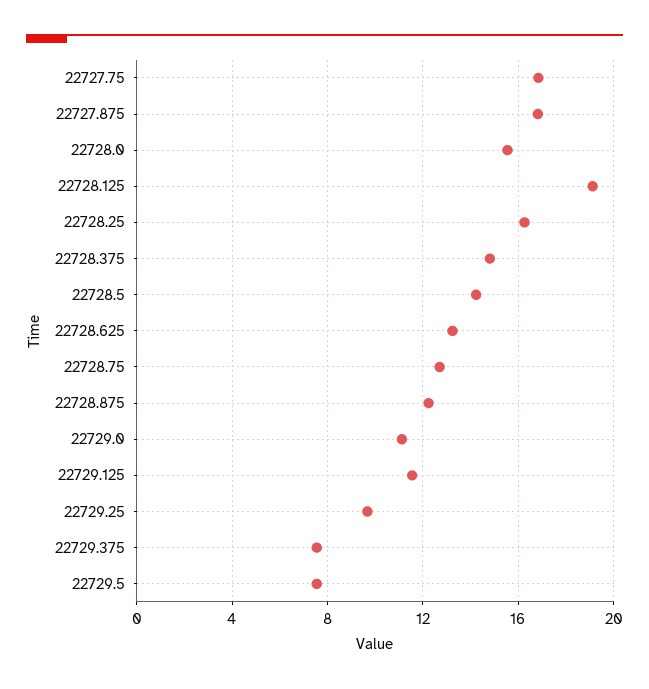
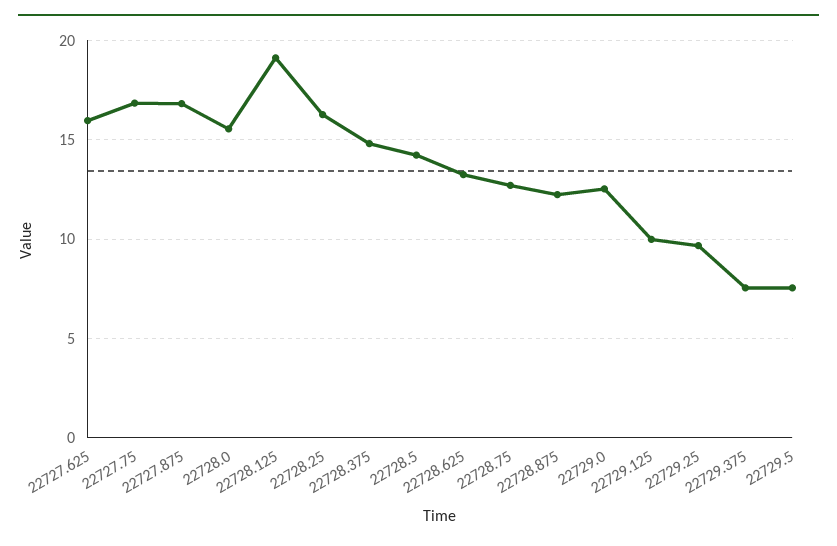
22729.0: 11 -> 12.5
22729.125: 11.5 -> 10
22727.625: none -> 16

